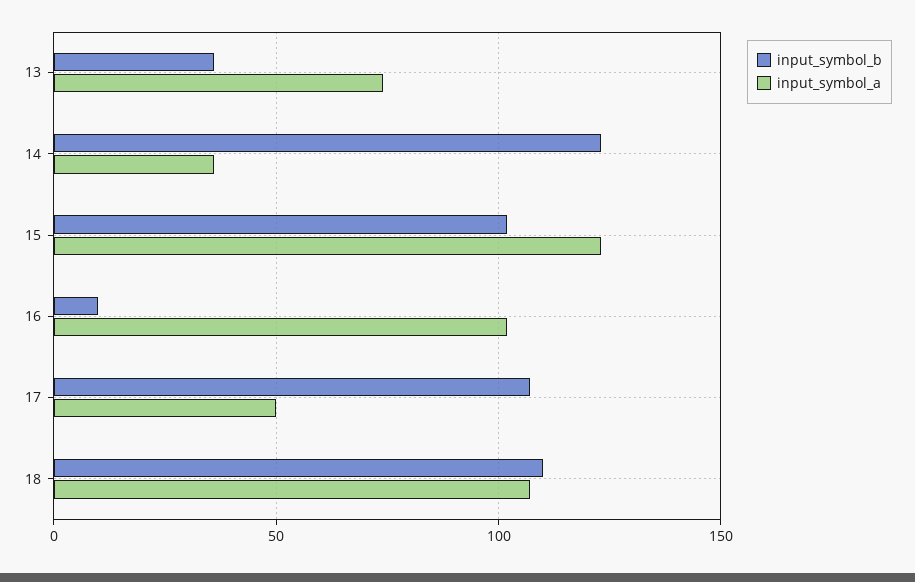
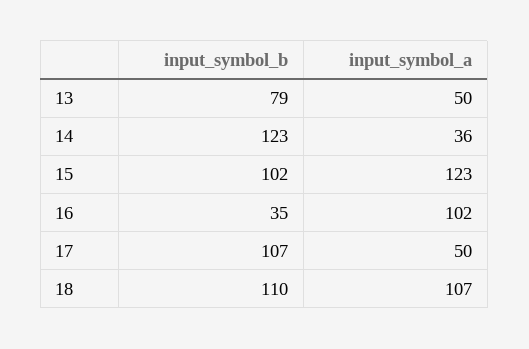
input_symbol_b, 13: 35 -> 79
input_symbol_a, 13: 75 -> 50
input_symbol_b, 16: 10 -> 35

